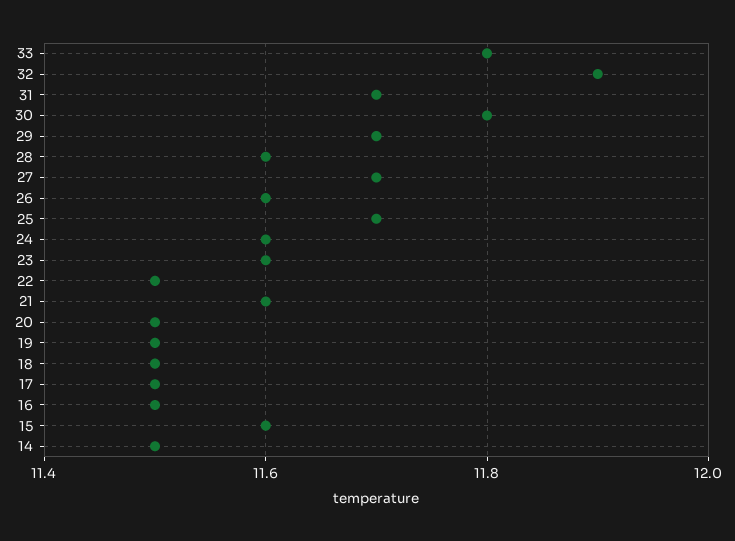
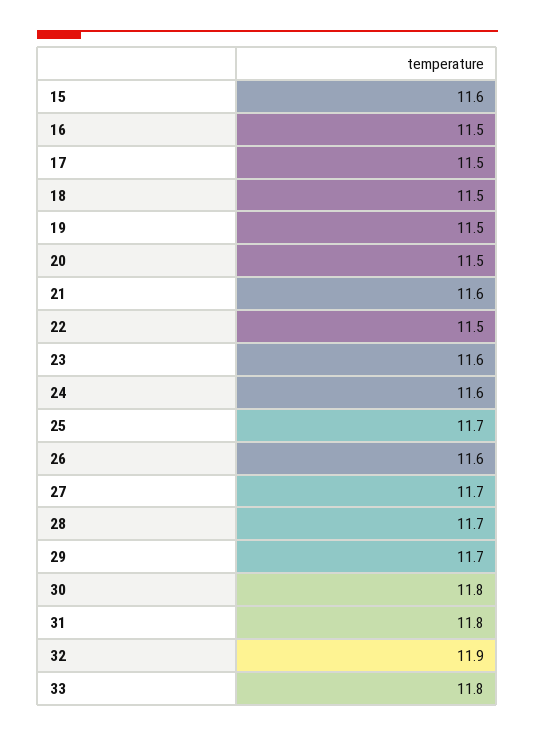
31: 11.7 -> 11.8
28: 11.6 -> 11.7
14: 11.5 -> none

